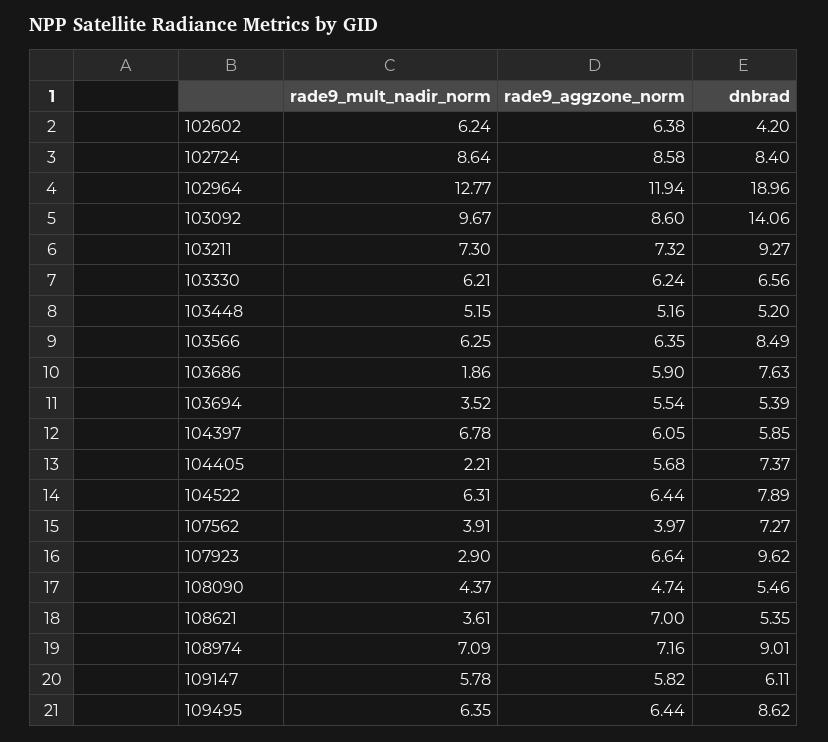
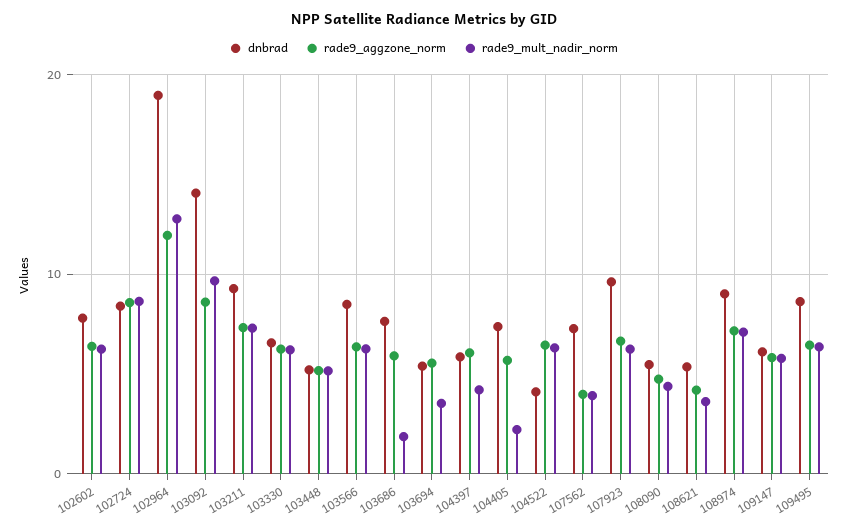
dnbrad, 102602: 4.2 -> 8
rade9_mult_nadir_norm, 104397: 6.78 -> 4
dnbrad, 104522: 7.89 -> 4
rade9_mult_nadir_norm, 107923: 2.9 -> 6
rade9_aggzone_norm, 108621: 7 -> 4

